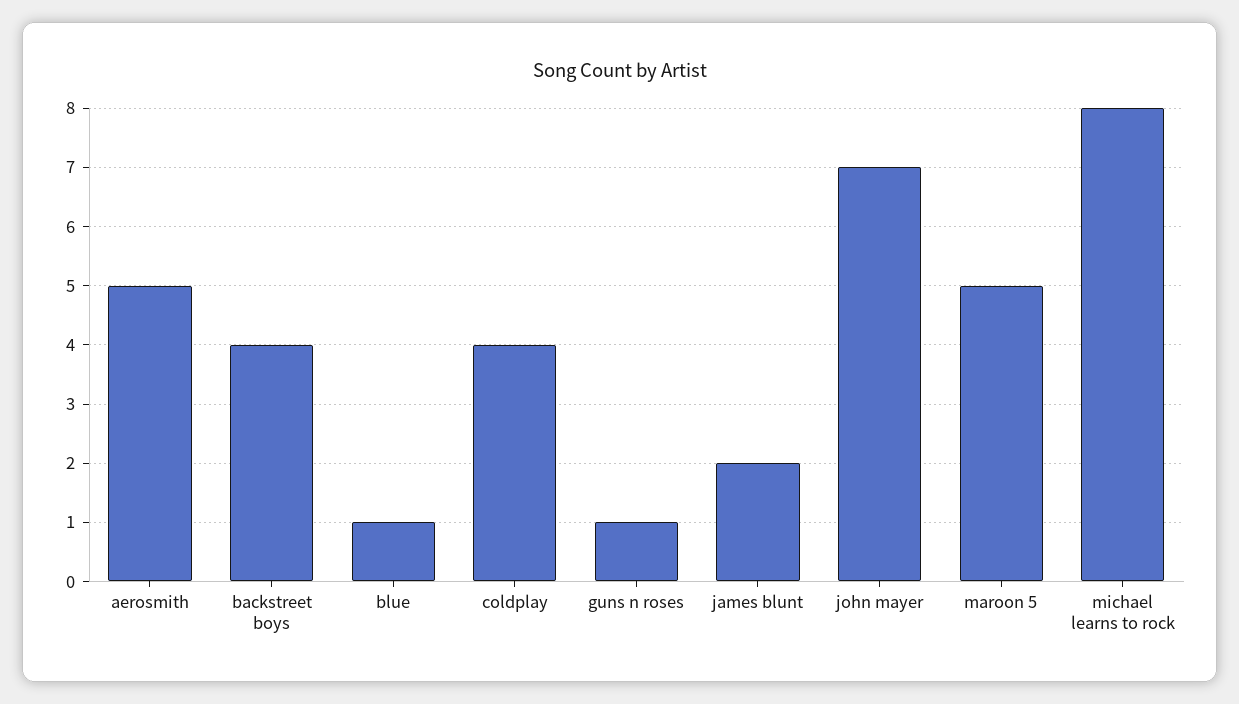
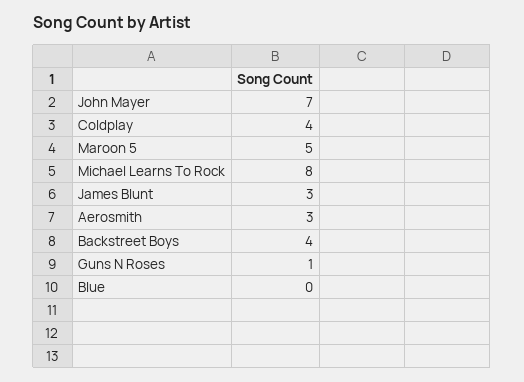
aerosmith: 5 -> 3
blue: 1 -> 0
james blunt: 2 -> 3

